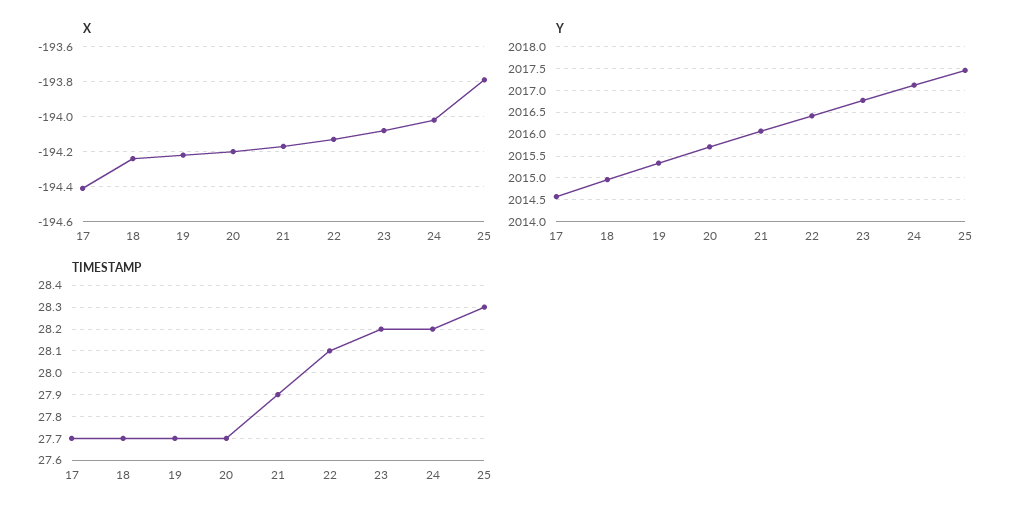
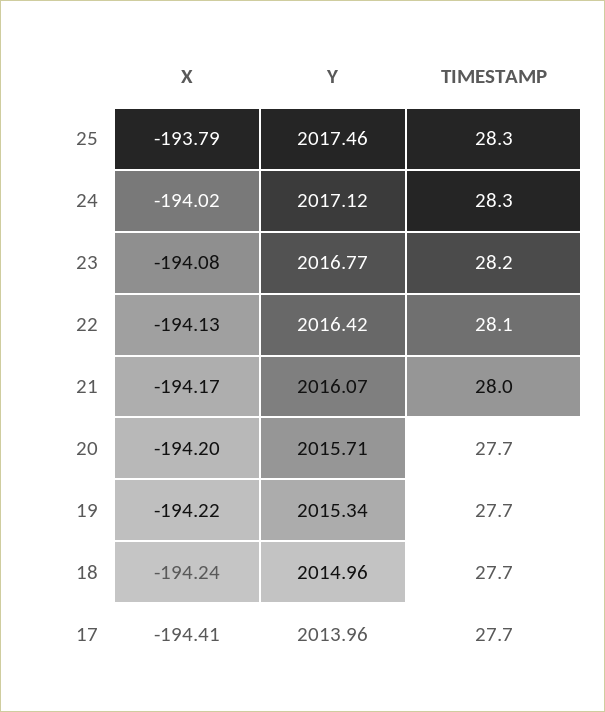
Y, 17: 2014.5 -> 2013.96
TIMESTAMP, 21: 27.9 -> 28
TIMESTAMP, 24: 28.2 -> 28.3

